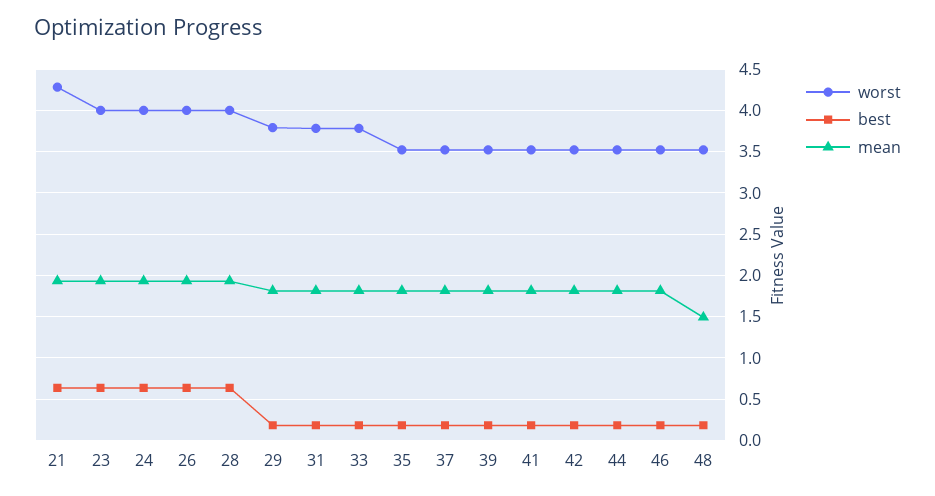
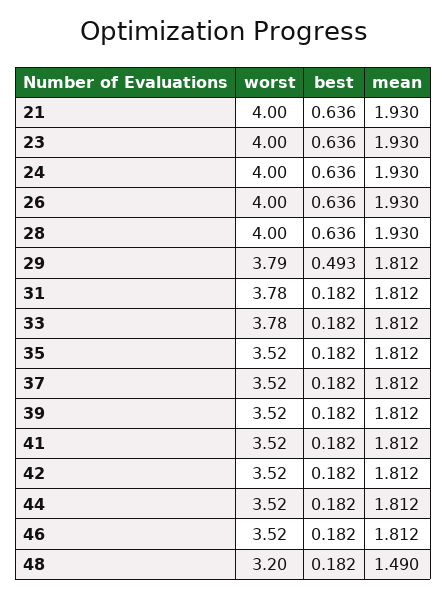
worst, 21: 4.3 -> 4
best, 29: 0.2 -> 0.493
worst, 48: 3.5 -> 3.2

